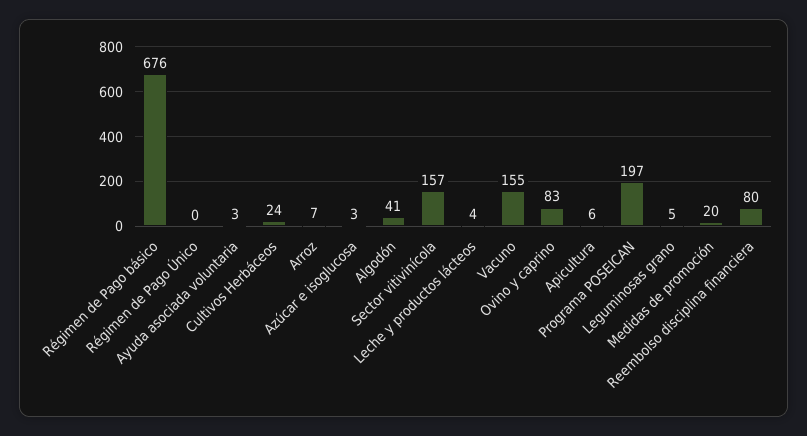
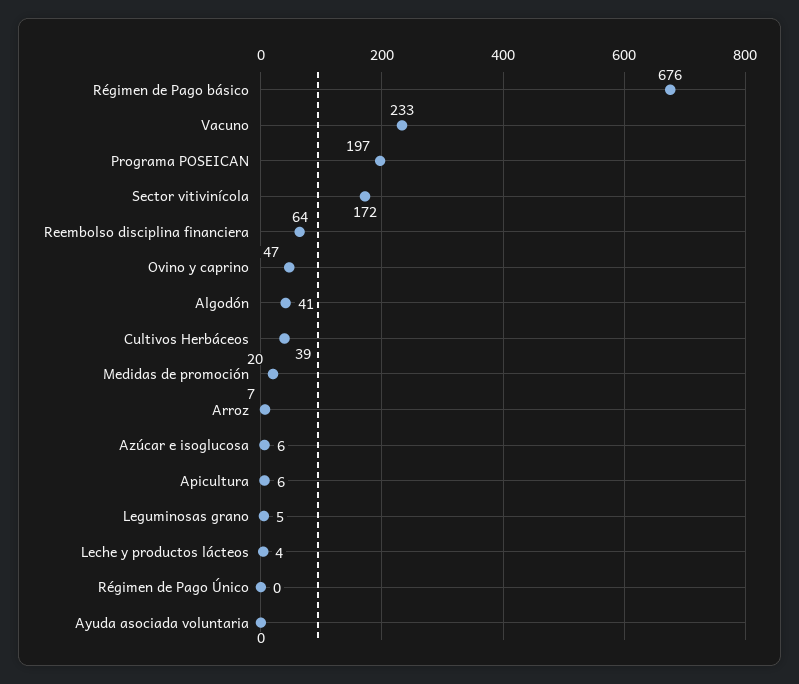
Ayuda asociada voluntaria: 3 -> 0
Cultivos Herbáceos: 24 -> 39
Azúcar e isoglucosa: 3 -> 6
Sector vitivinícola: 157 -> 172
Vacuno: 155 -> 233
Ovino y caprino: 83 -> 47
Reembolso disciplina financiera: 80 -> 64

